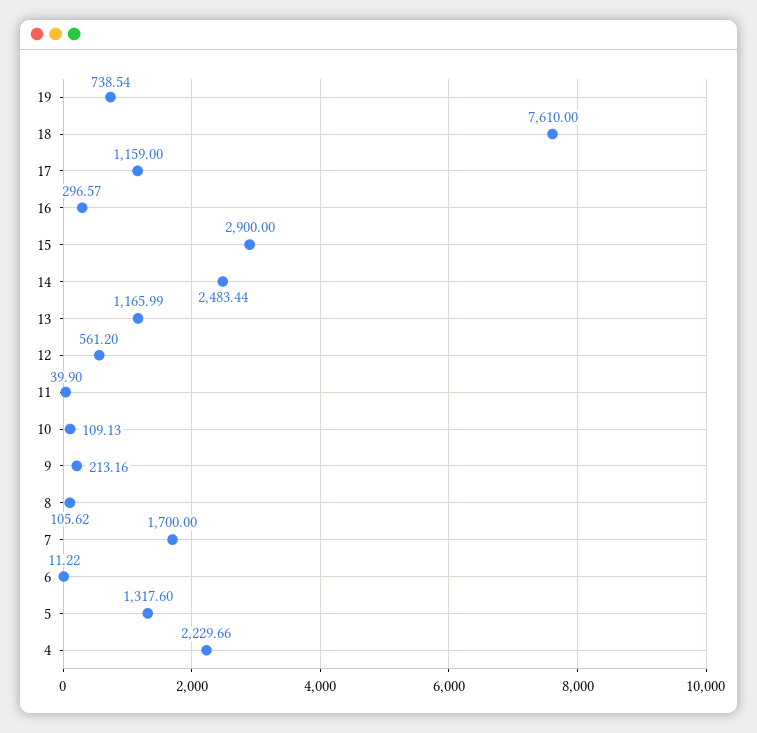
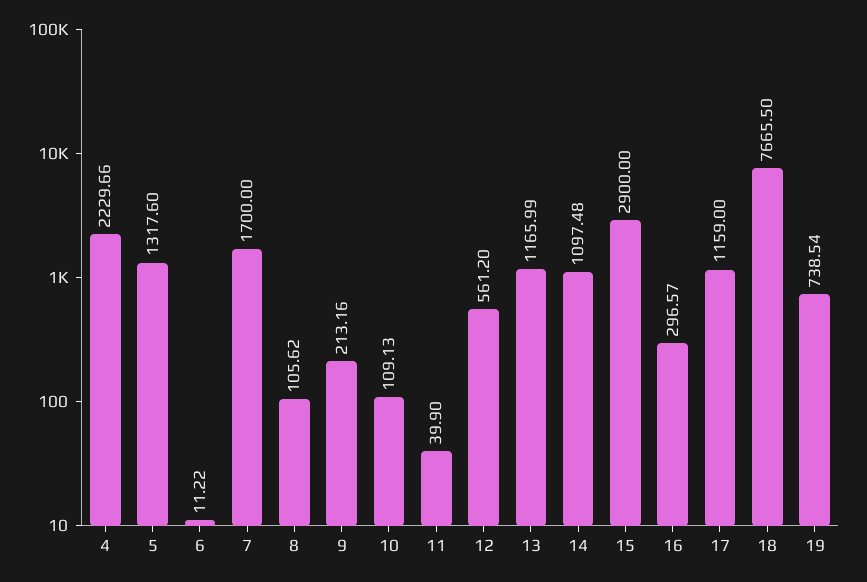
18: 7610 -> 7665.5
14: 2483.44 -> 1097.48

